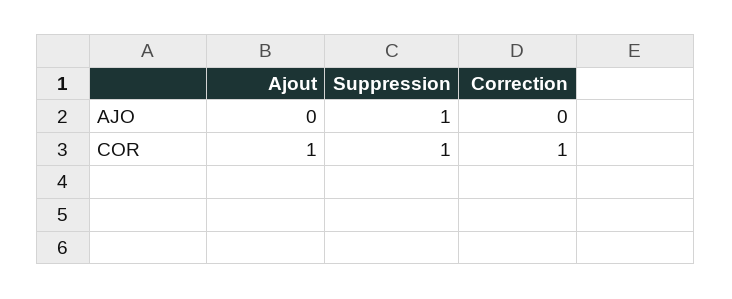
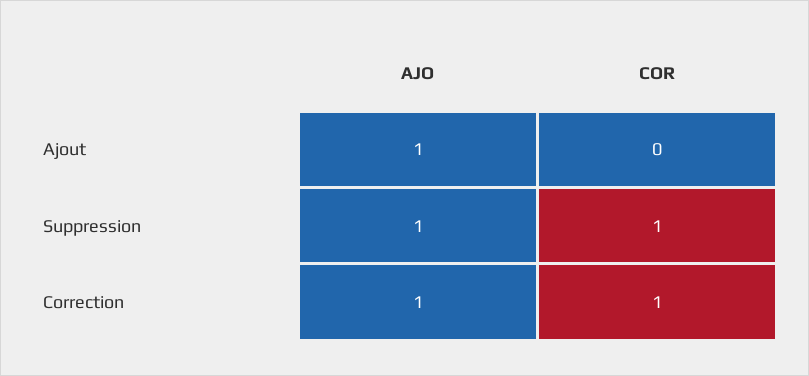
Ajout, AJO: 0 -> 1
Correction, AJO: 0 -> 1
Ajout, COR: 1 -> 0

